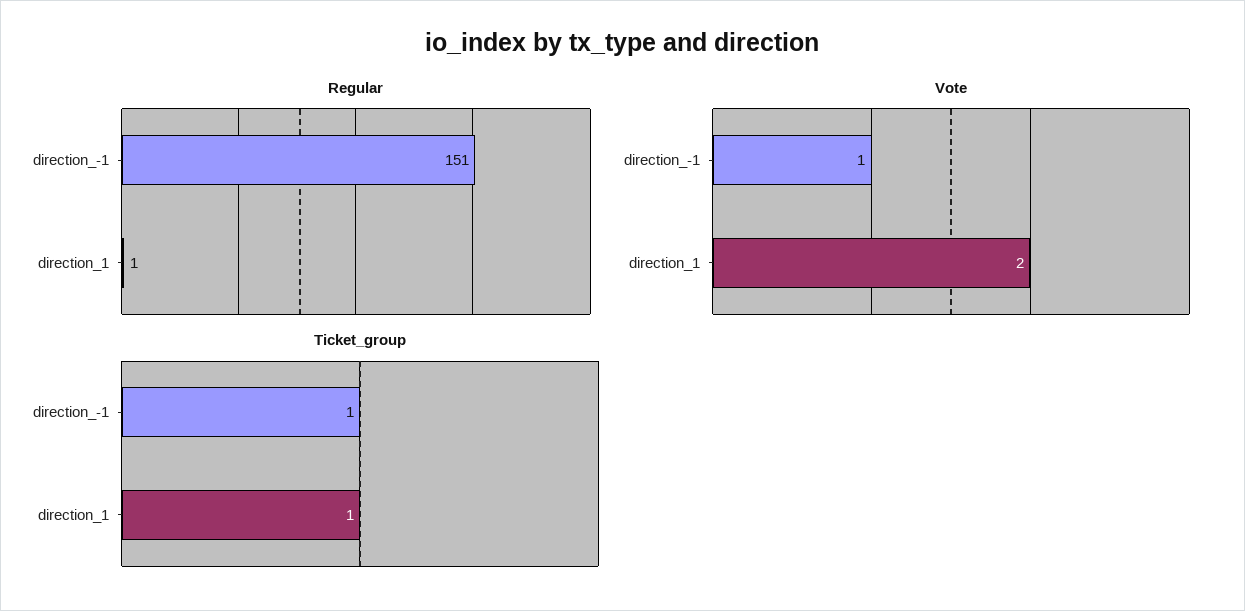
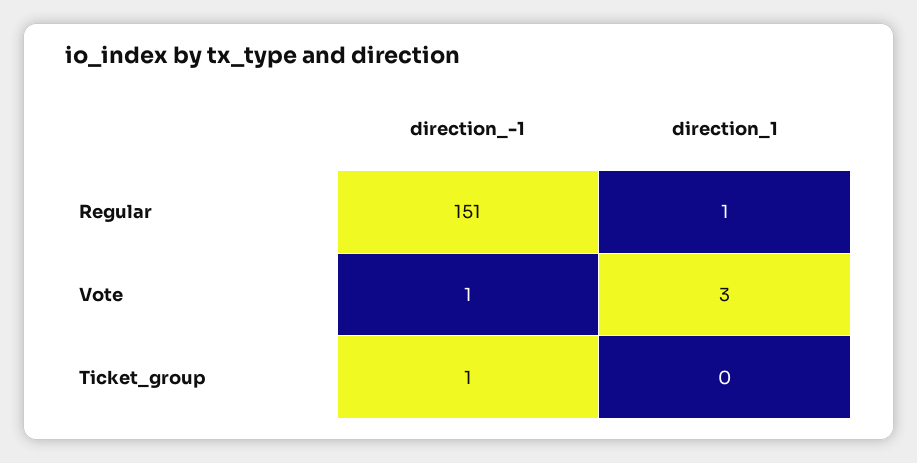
Vote, direction_1: 2 -> 3
Ticket_group, direction_1: 1 -> 0

